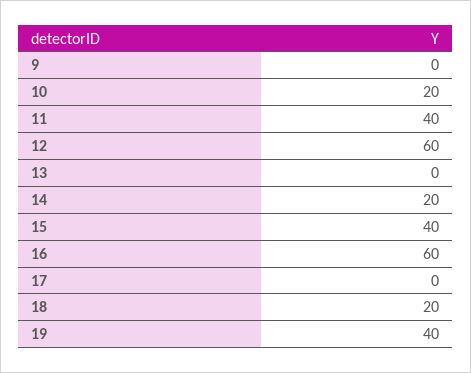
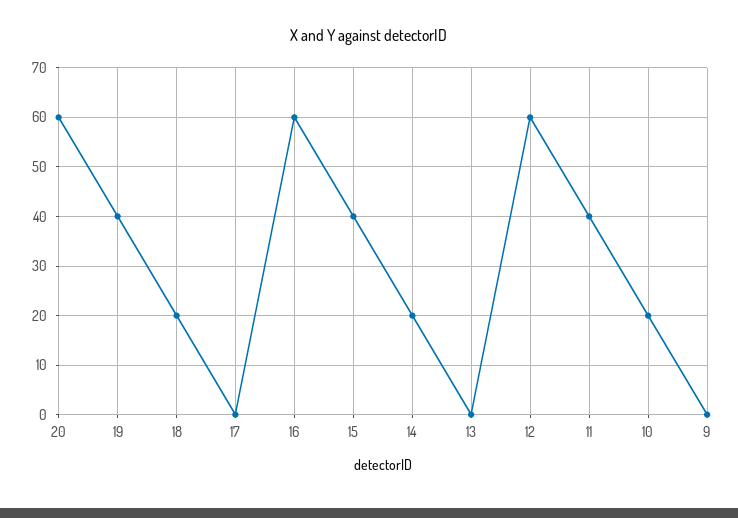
20: none -> 60

